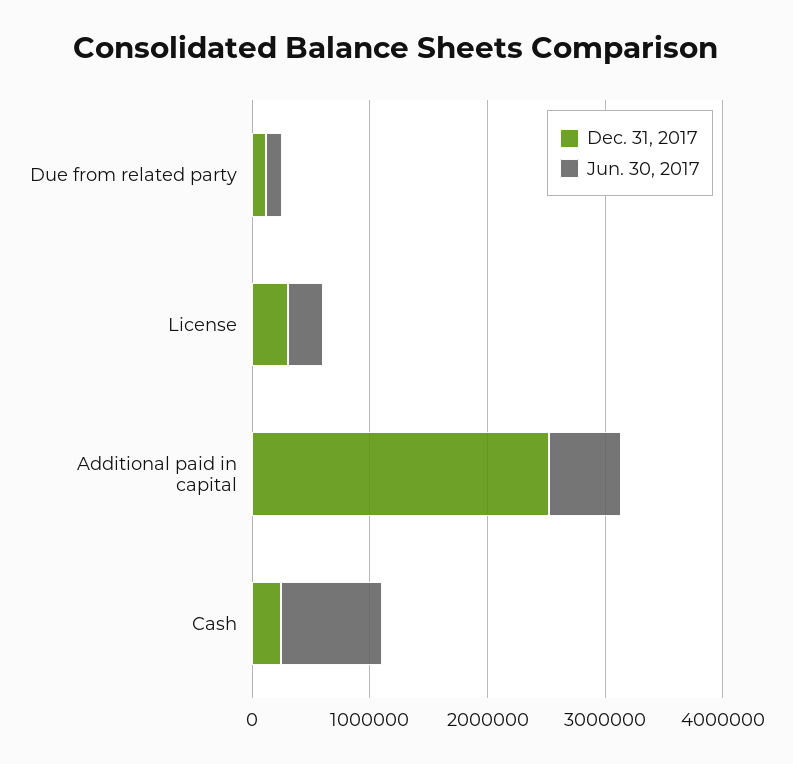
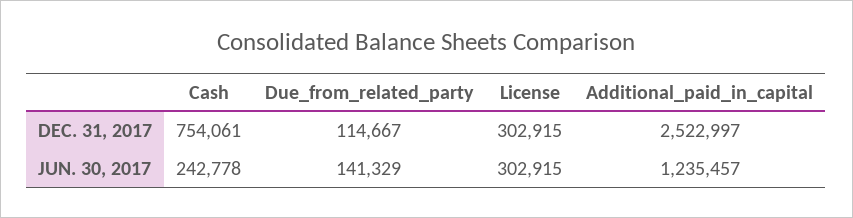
Jun. 30, 2017, Additional paid in capital: 600000 -> 1235457
Dec. 31, 2017, Cash: 200000 -> 754061
Jun. 30, 2017, Cash: 800000 -> 242778

